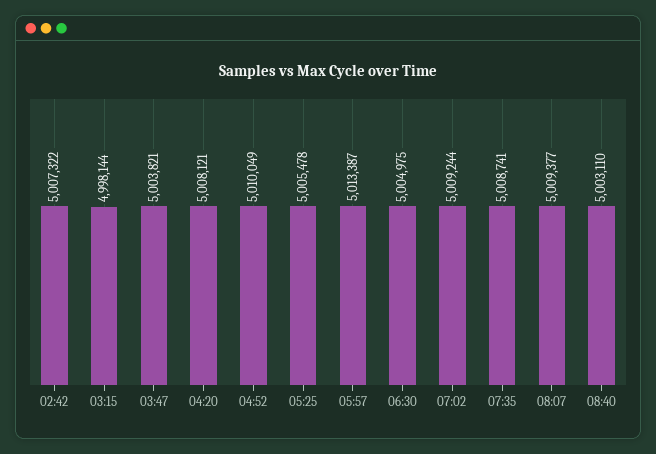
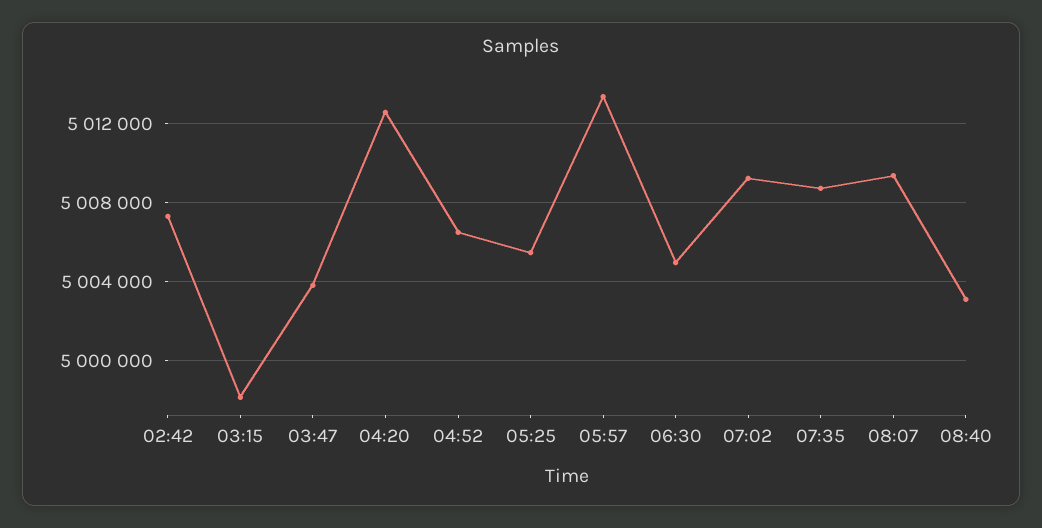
04:20: 5008121 -> 5012500
04:52: 5010049 -> 5006500

